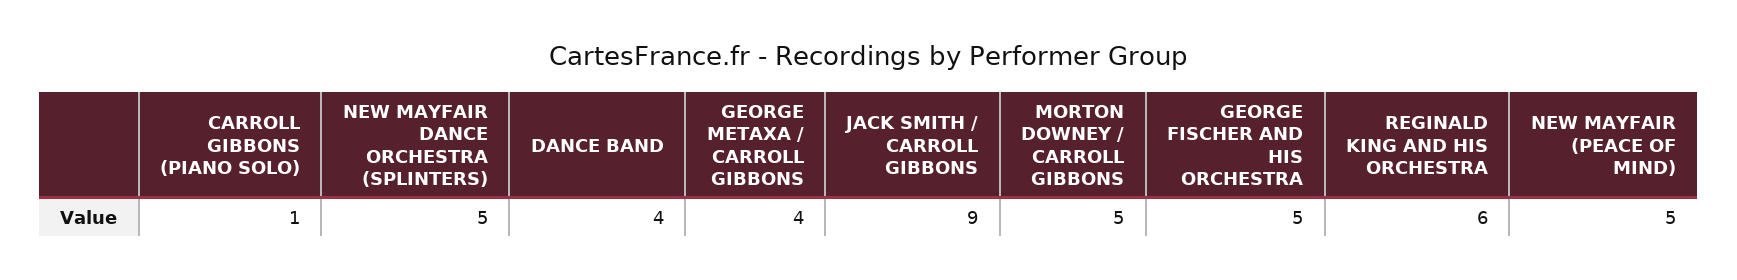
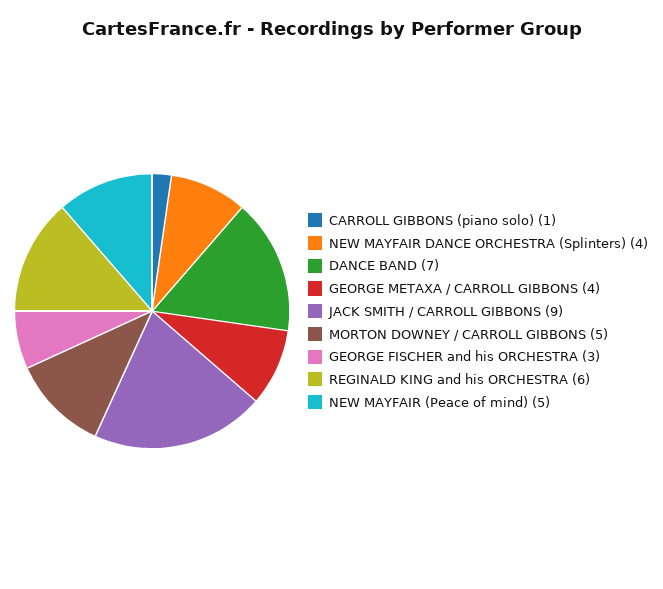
NEW MAYFAIR DANCE ORCHESTRA (SPLINTERS): 5 -> 4
DANCE BAND: 4 -> 7
GEORGE FISCHER AND HIS ORCHESTRA: 5 -> 3

